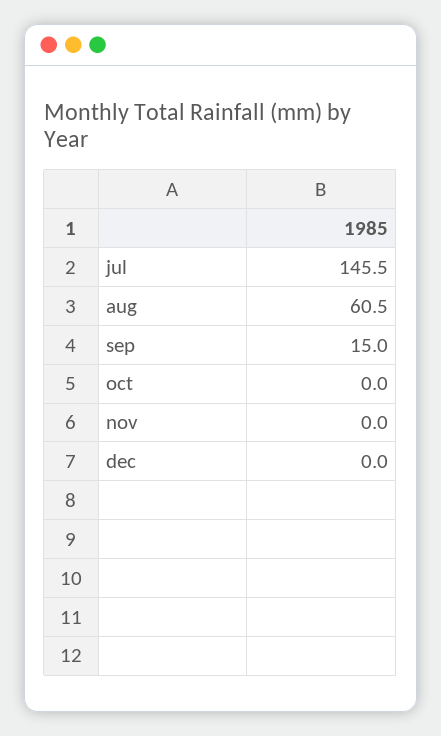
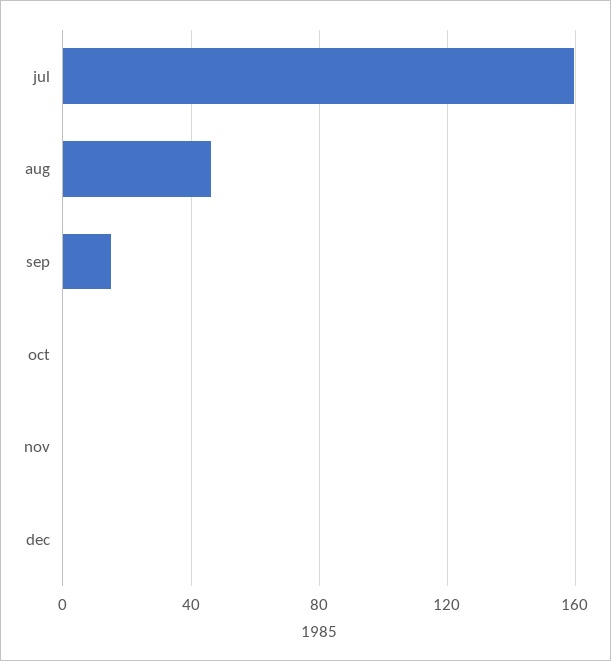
jul: 145.5 -> 160
aug: 60.5 -> 45

